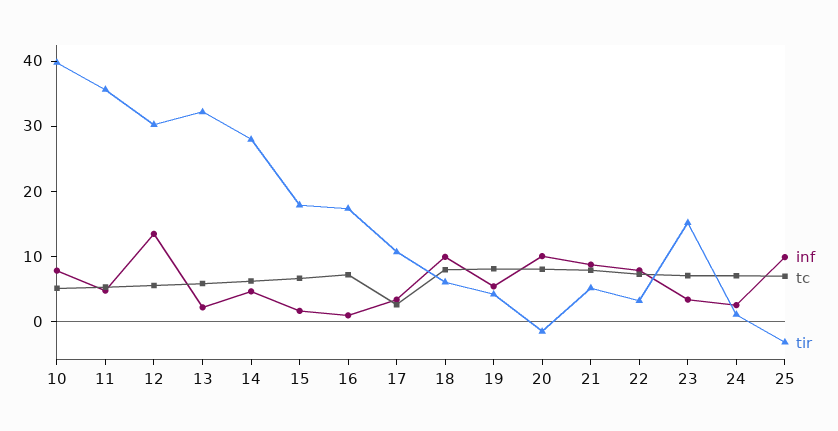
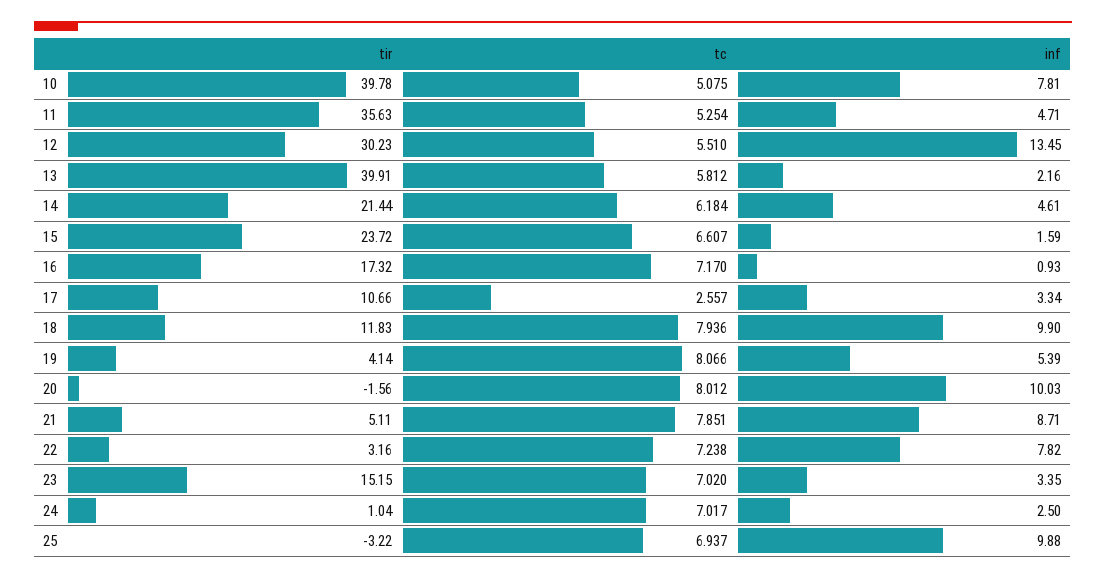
tir, 13: 32 -> 39.91
tir, 14: 28 -> 21.44
tir, 15: 18 -> 23.72
tir, 18: 6 -> 11.83

